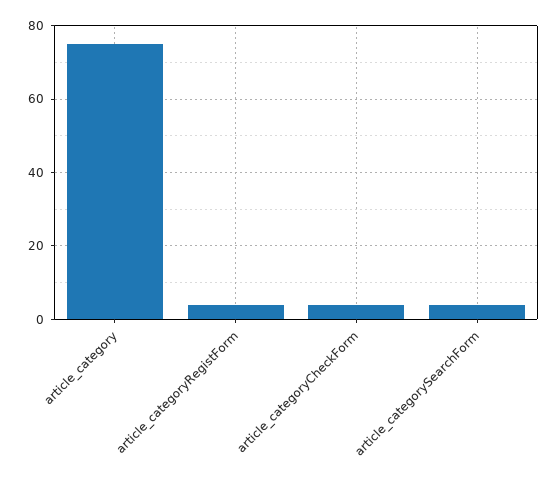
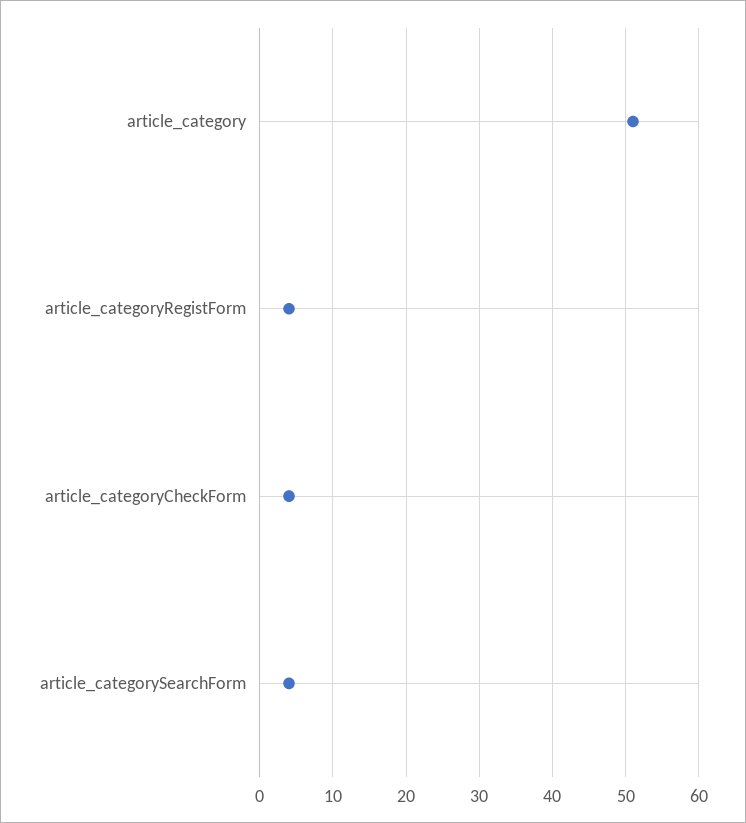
article_category: 75 -> 51

